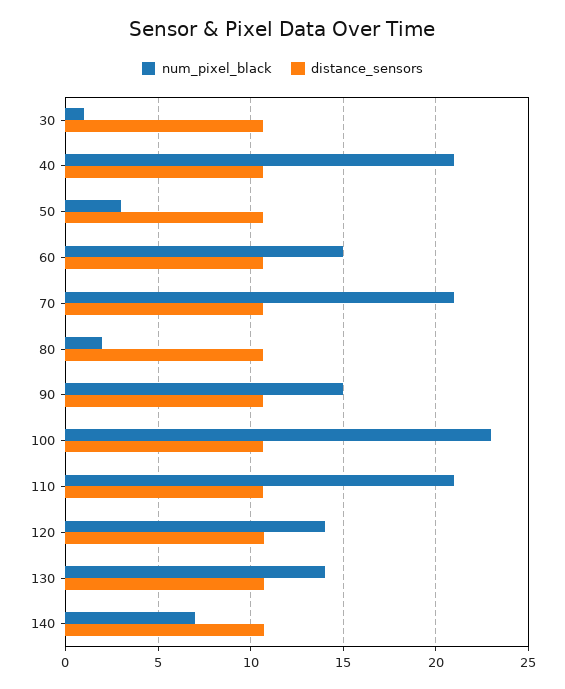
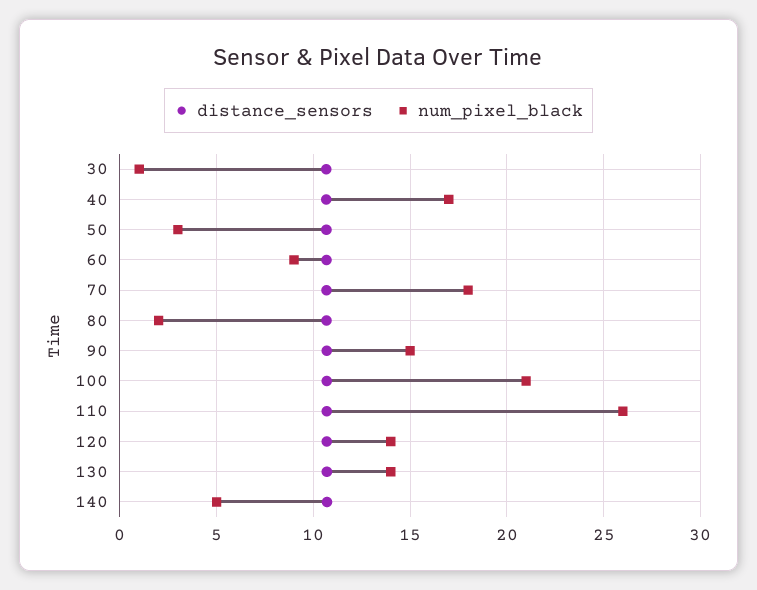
num_pixel_black, 40: 21 -> 17
num_pixel_black, 60: 15 -> 9
num_pixel_black, 70: 21 -> 18
num_pixel_black, 100: 23 -> 21
num_pixel_black, 110: 21 -> 26
num_pixel_black, 140: 7 -> 5

